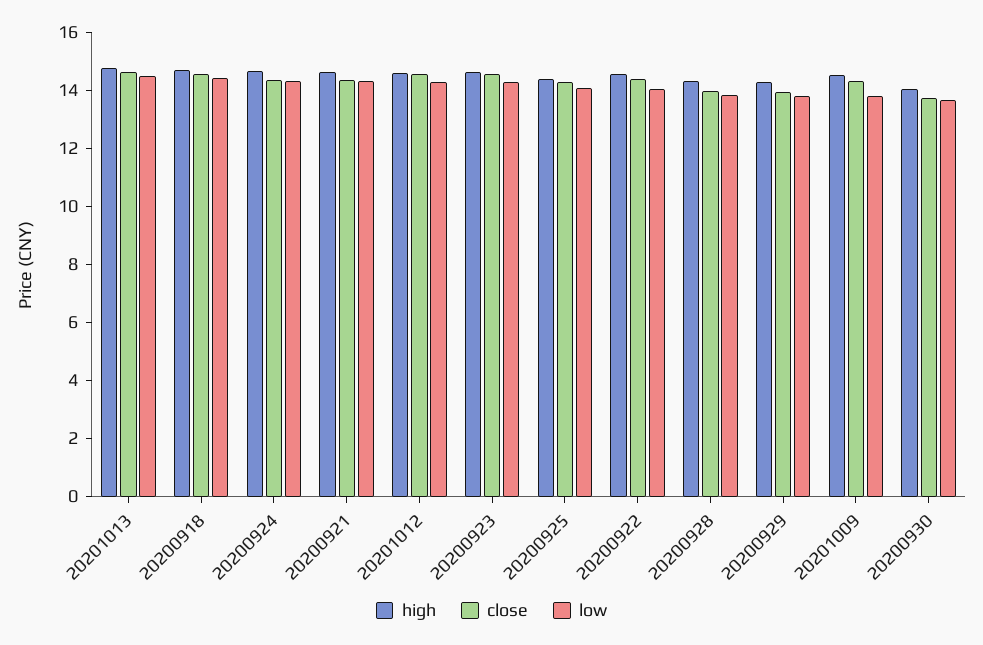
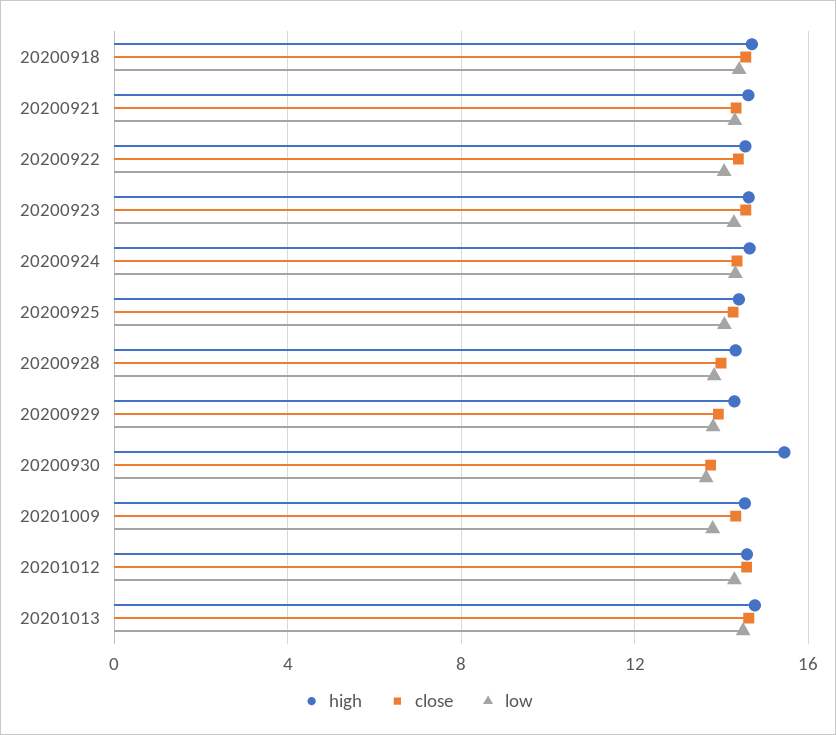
high, 20200930: 14 -> 15.5

